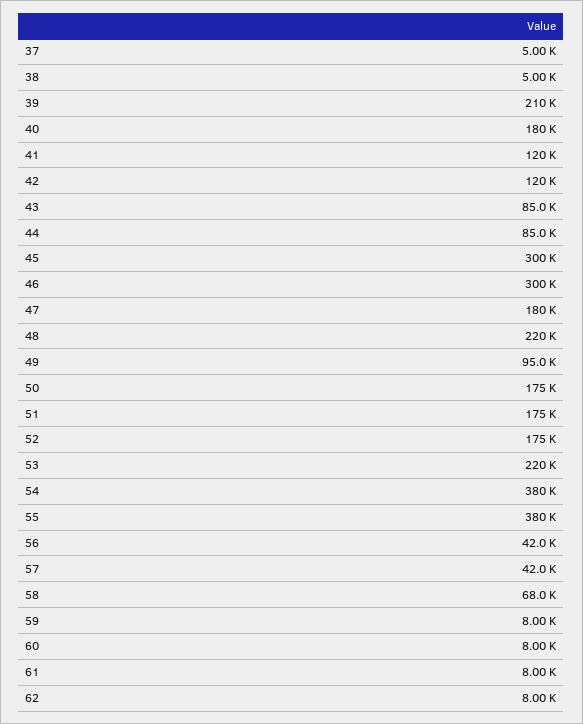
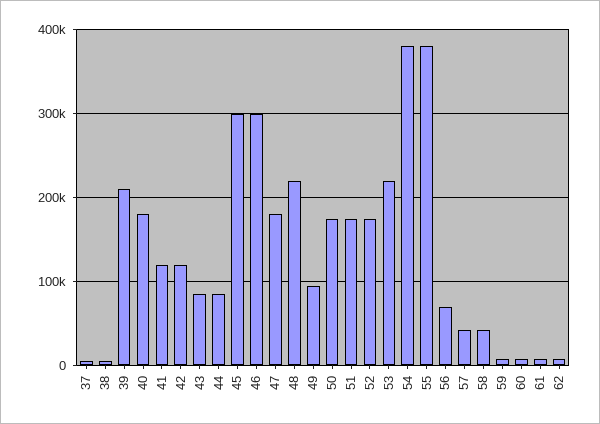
56: 42000 -> 70000
58: 68000 -> 40000

